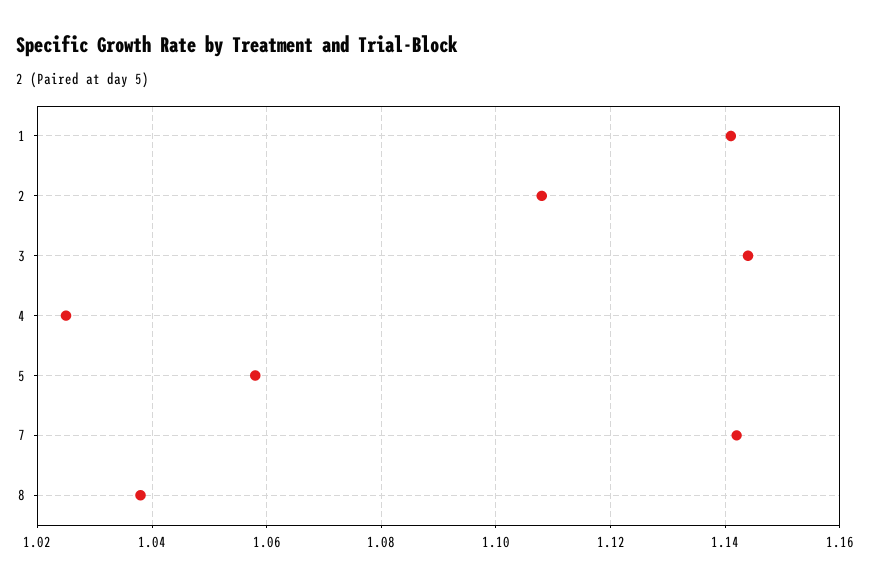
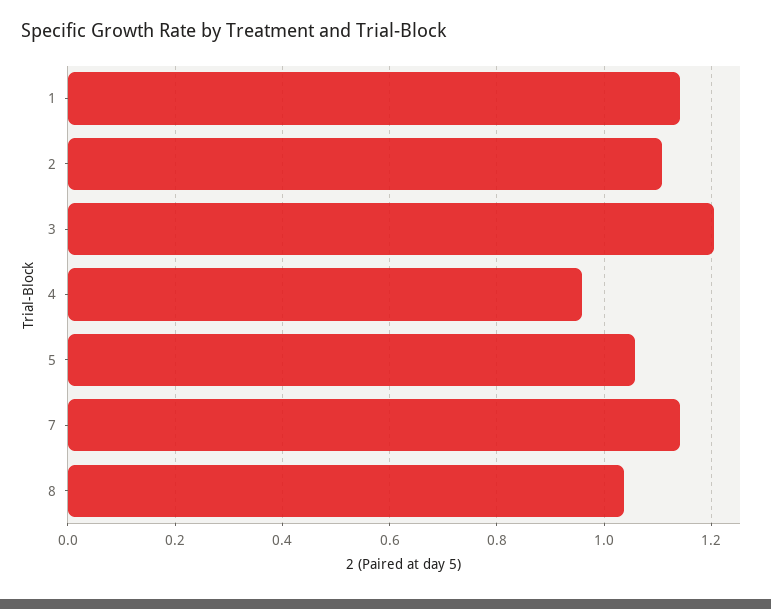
3: 1.145 -> 1.2
4: 1.025 -> 0.96

